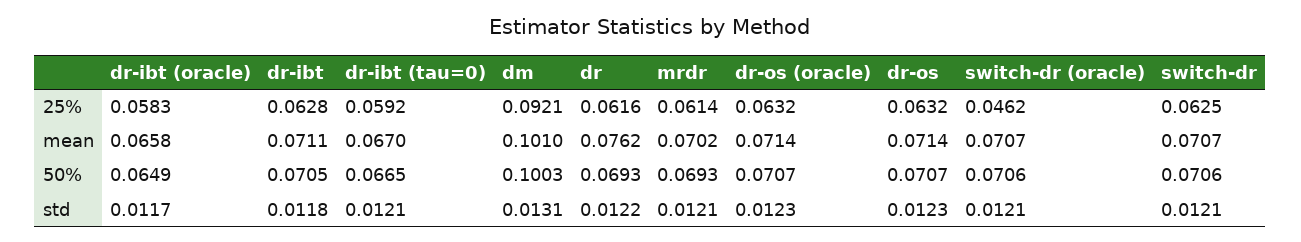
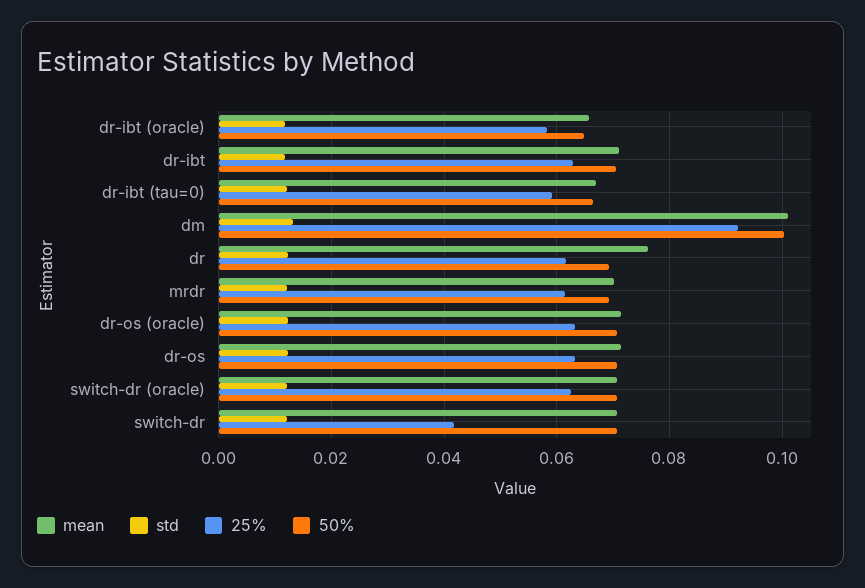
25%, switch-dr (oracle): 0.0462 -> 0.062
25%, switch-dr: 0.0625 -> 0.042

